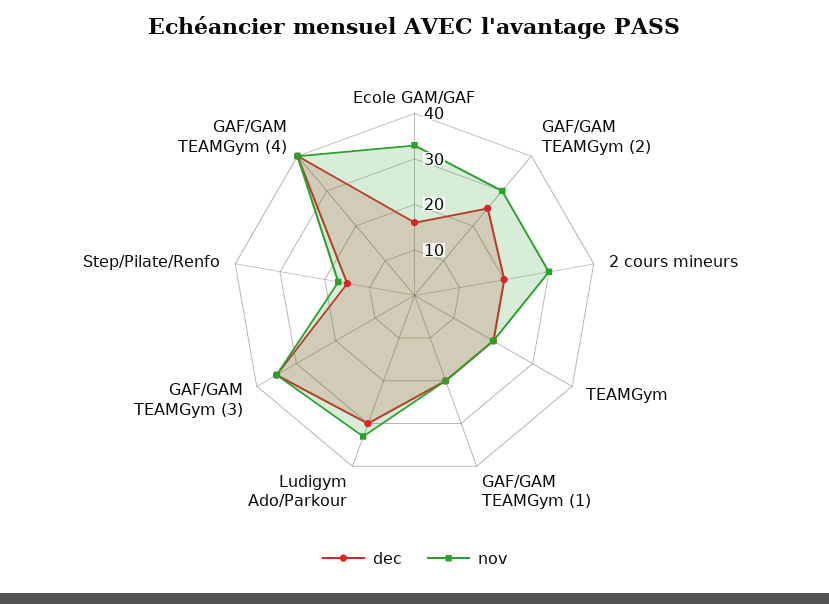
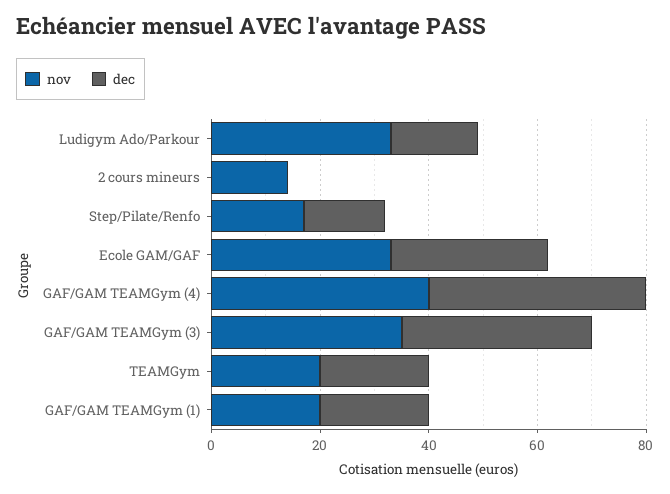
dec, Ecole GAM/GAF: 15 -> 30
dec, GAF/GAM TEAMGym (2): 25 -> none
nov, GAF/GAM TEAMGym (2): 30 -> none
dec, 2 cours mineurs: 20 -> 0
nov, 2 cours mineurs: 30 -> 15
dec, Ludigym Ado/Parkour: 30 -> 15

